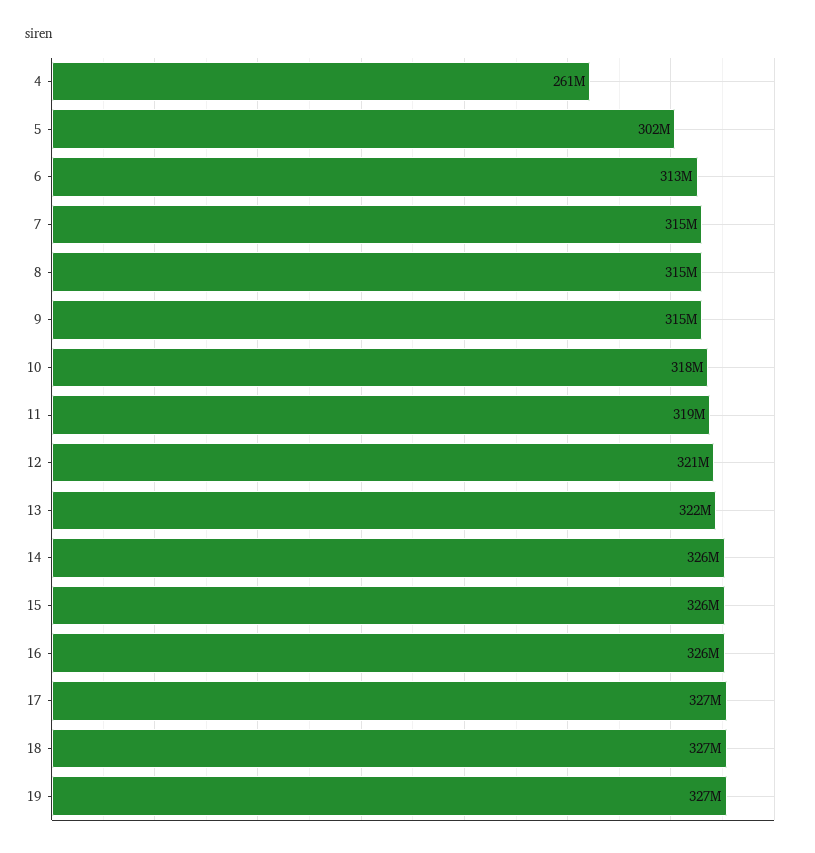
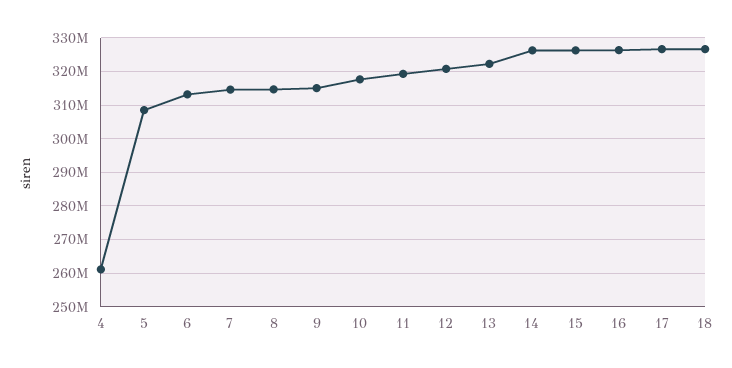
5: 302000000 -> 308000000
19: 327000000 -> none

